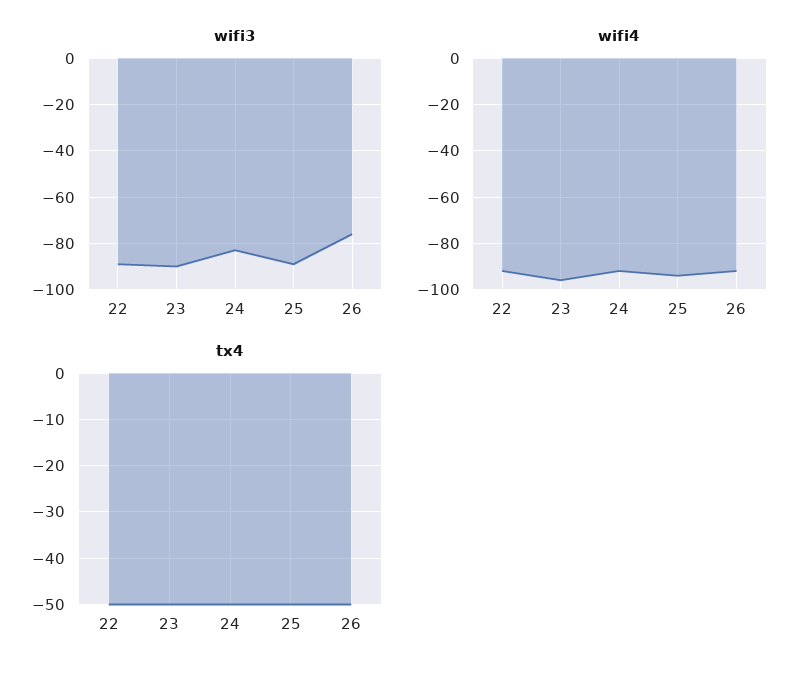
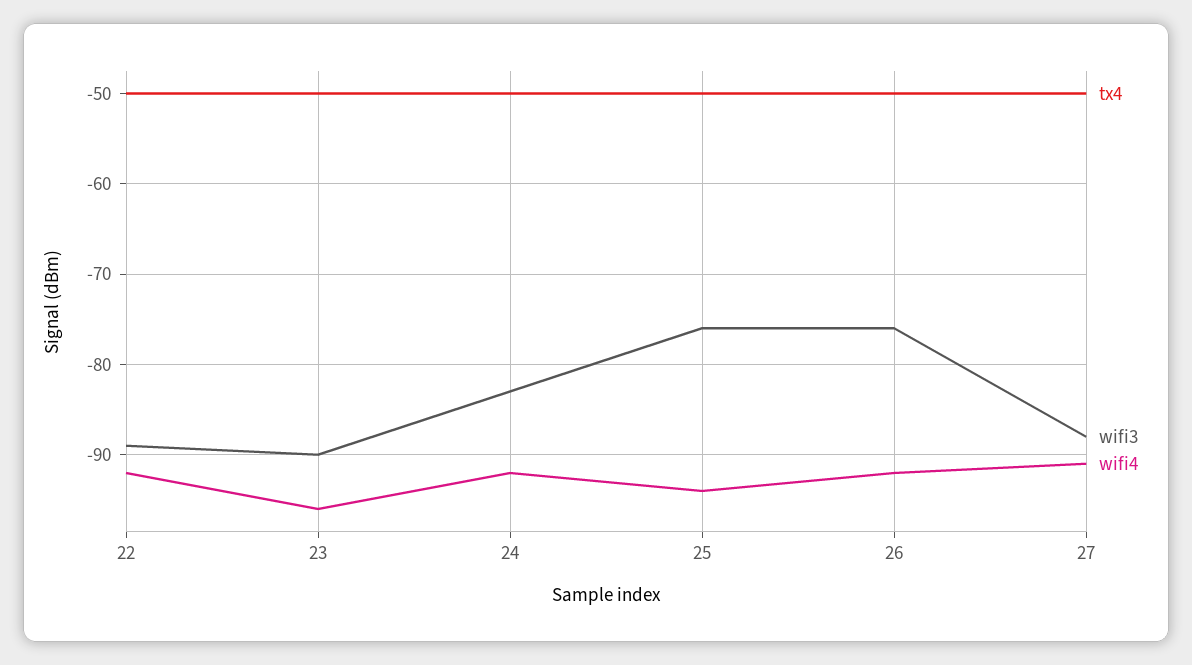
wifi3, 25: -90 -> -76
tx4, 27: none -> -50
wifi3, 27: none -> -88
wifi4, 27: none -> -91

